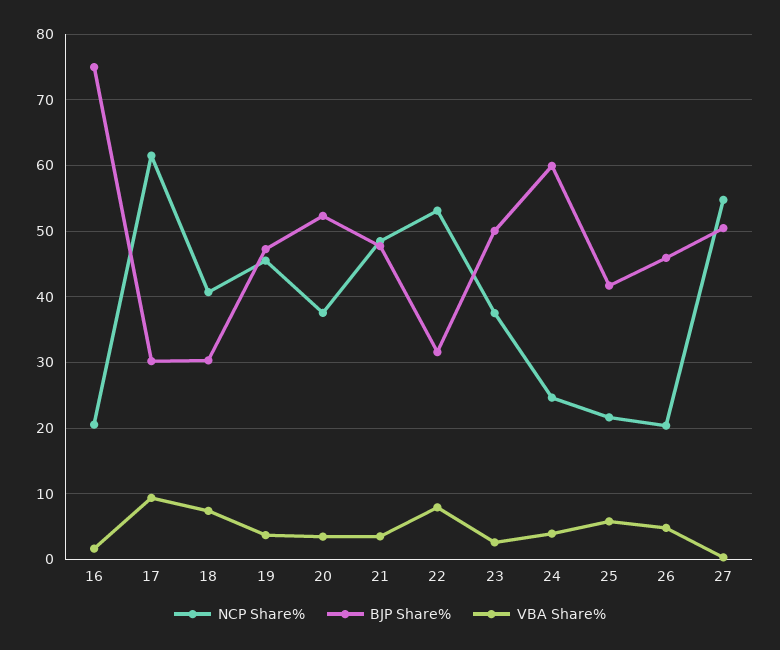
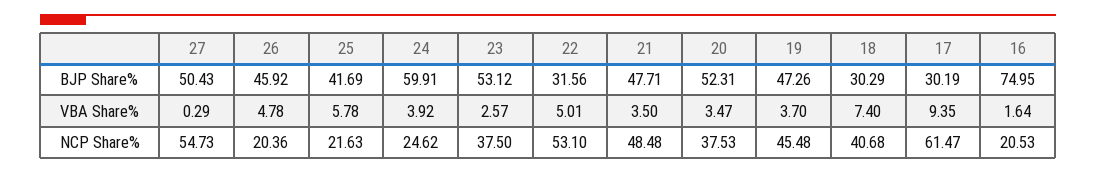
VBA Share%, 22: 8 -> 5.01
BJP Share%, 23: 50 -> 53.12

